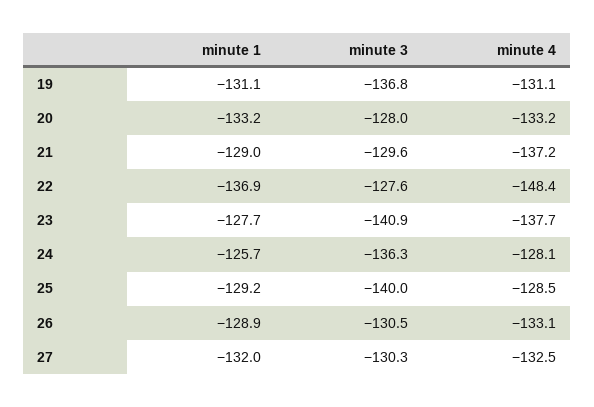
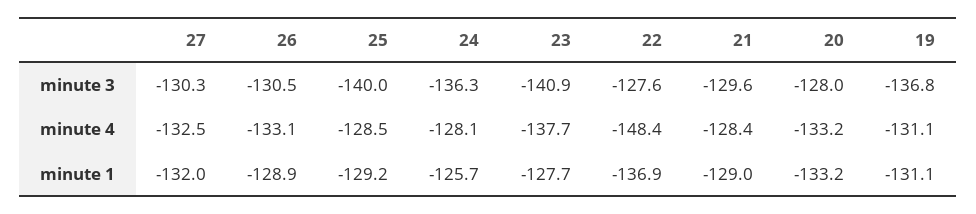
minute 4, 21: -137.2 -> -128.4

